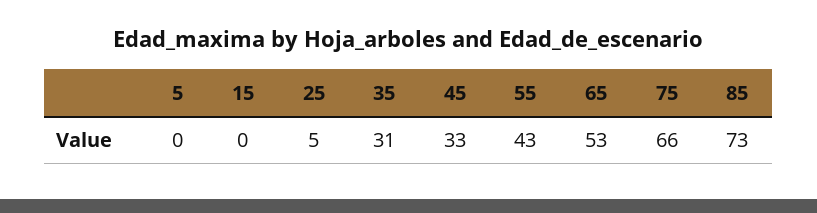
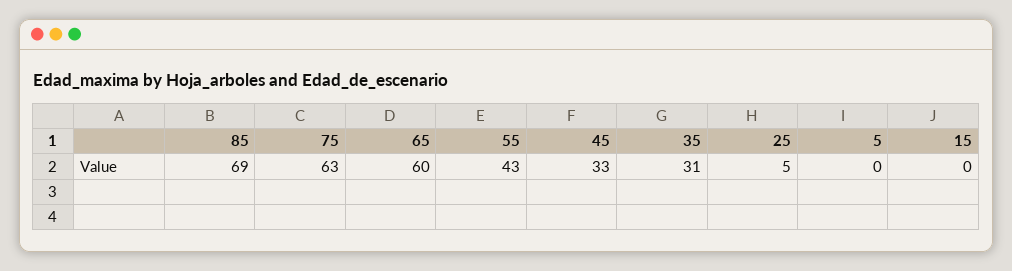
65: 53 -> 60
75: 66 -> 63
85: 73 -> 69

